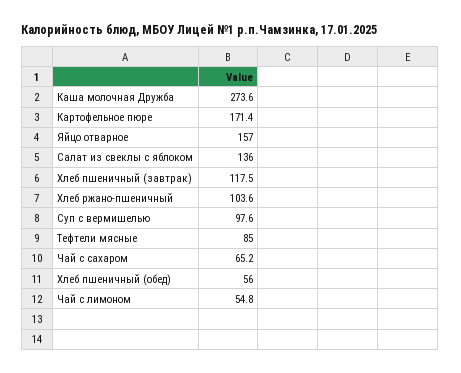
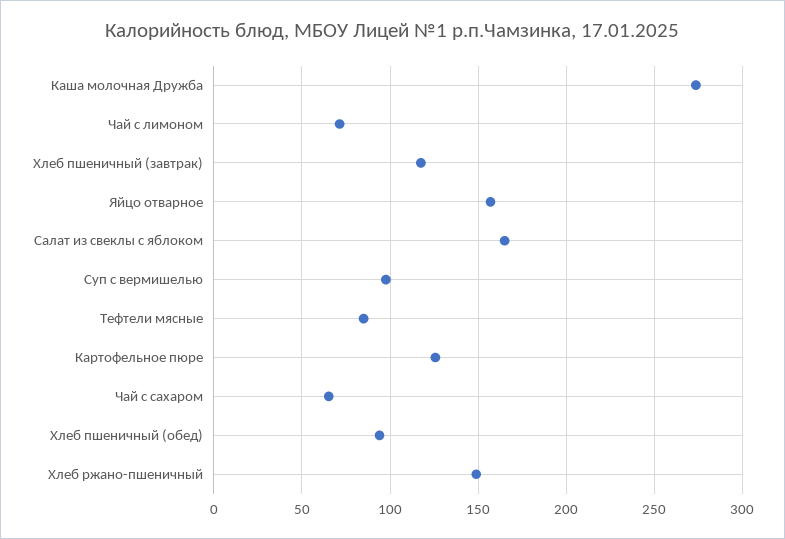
Картофельное пюре: 171.4 -> 125
Салат из свеклы с яблоком: 136 -> 165
Хлеб ржано-пшеничный: 103.6 -> 150
Хлеб пшеничный (обед): 56 -> 95
Чай с лимоном: 54.8 -> 70

